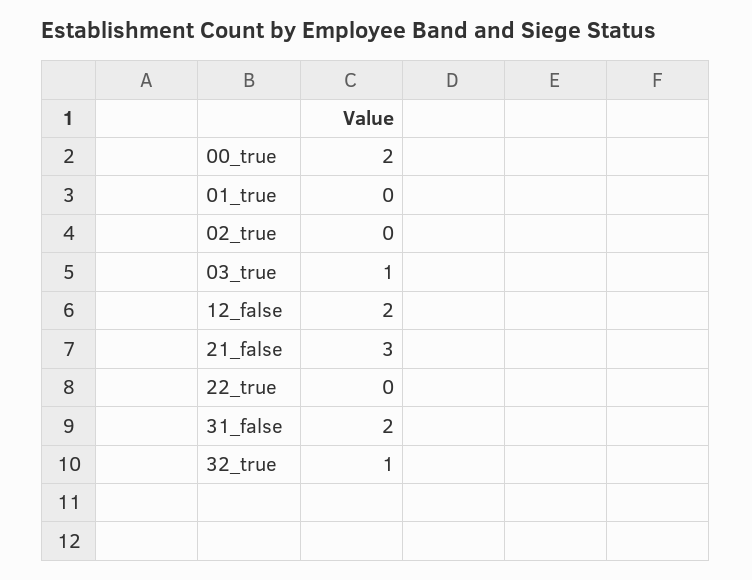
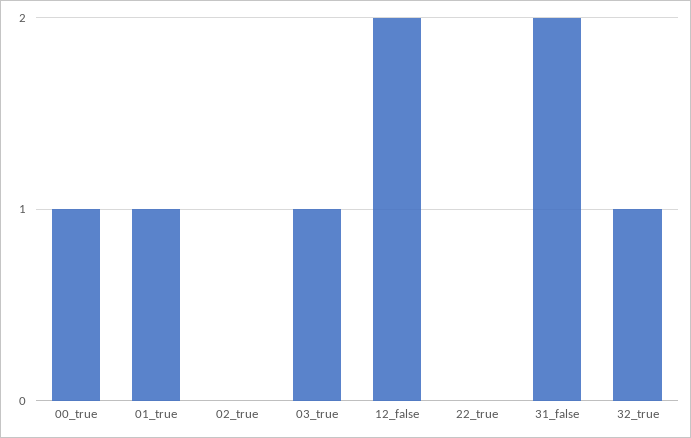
00_true: 2 -> 1
01_true: 0 -> 1
21_false: 3 -> none

